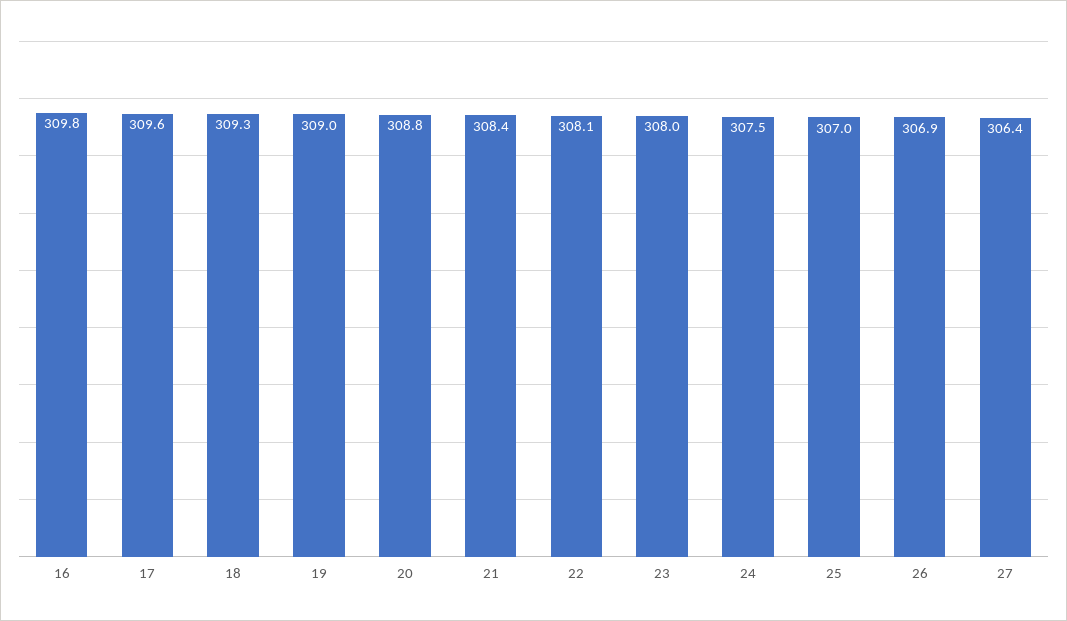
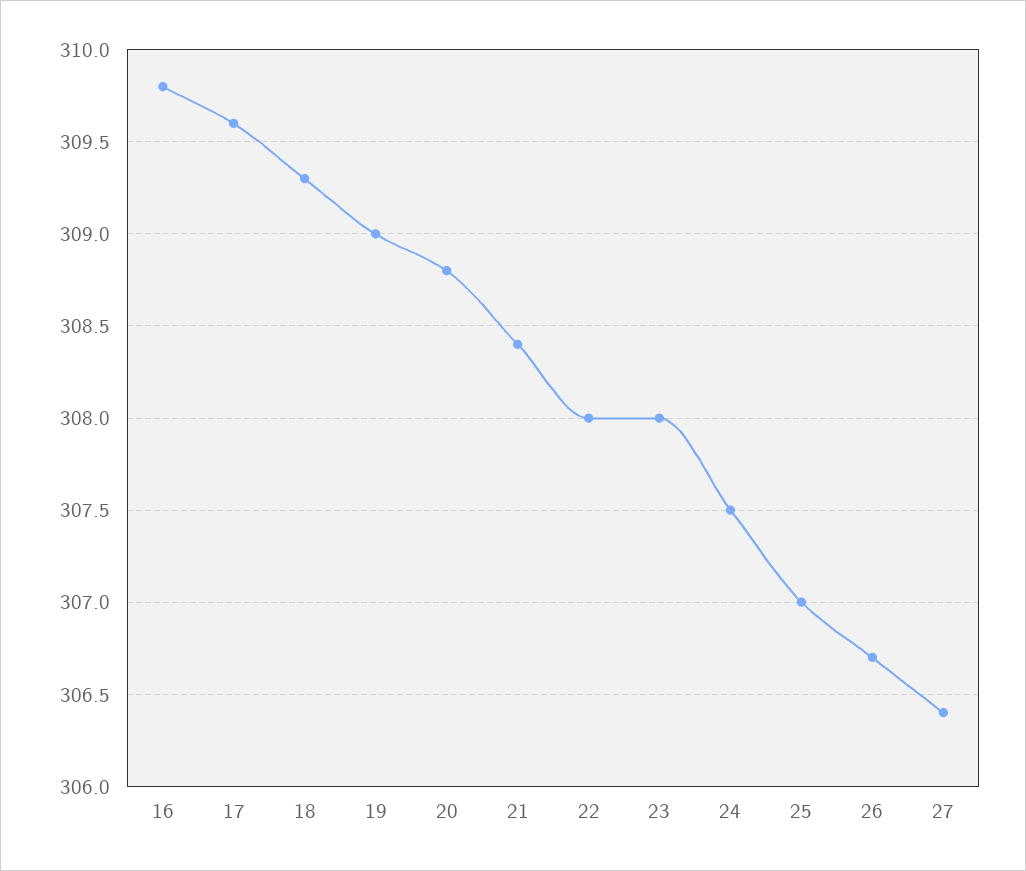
22: 308.1 -> 308
26: 306.9 -> 306.7

